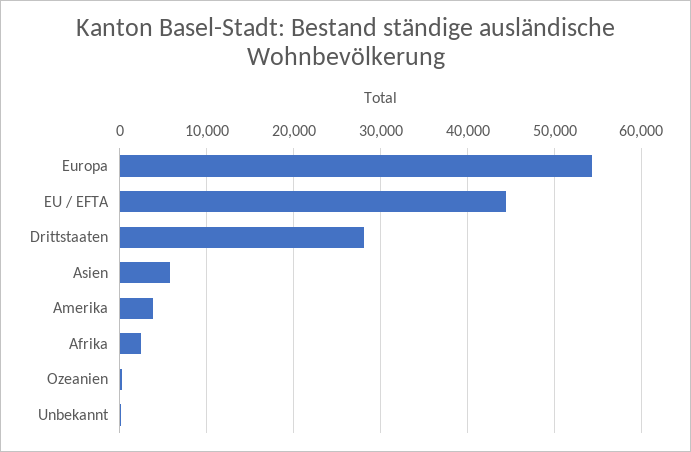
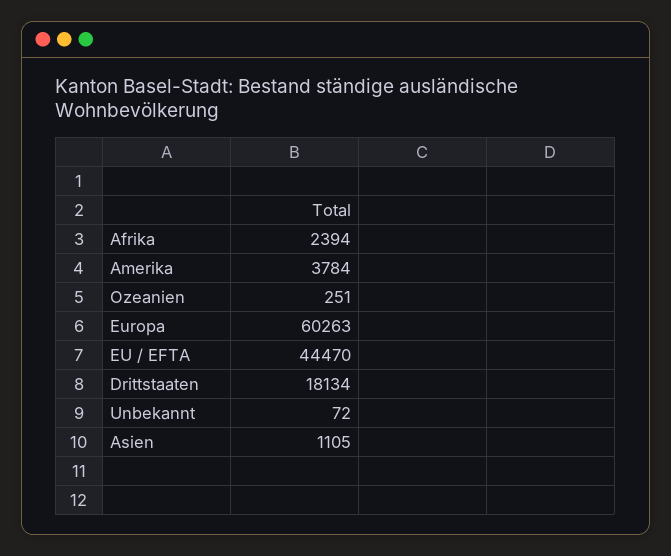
Europa: 54000 -> 60263
Drittstaaten: 28000 -> 18134
Asien: 6000 -> 1105

